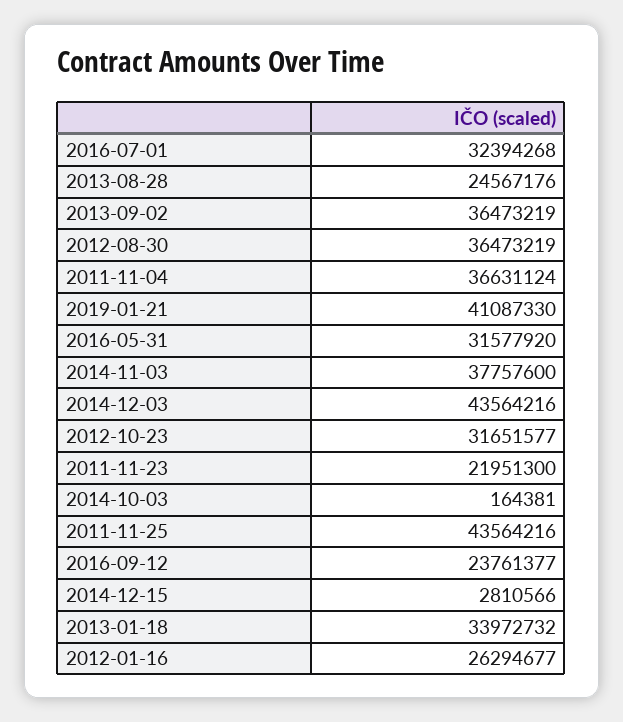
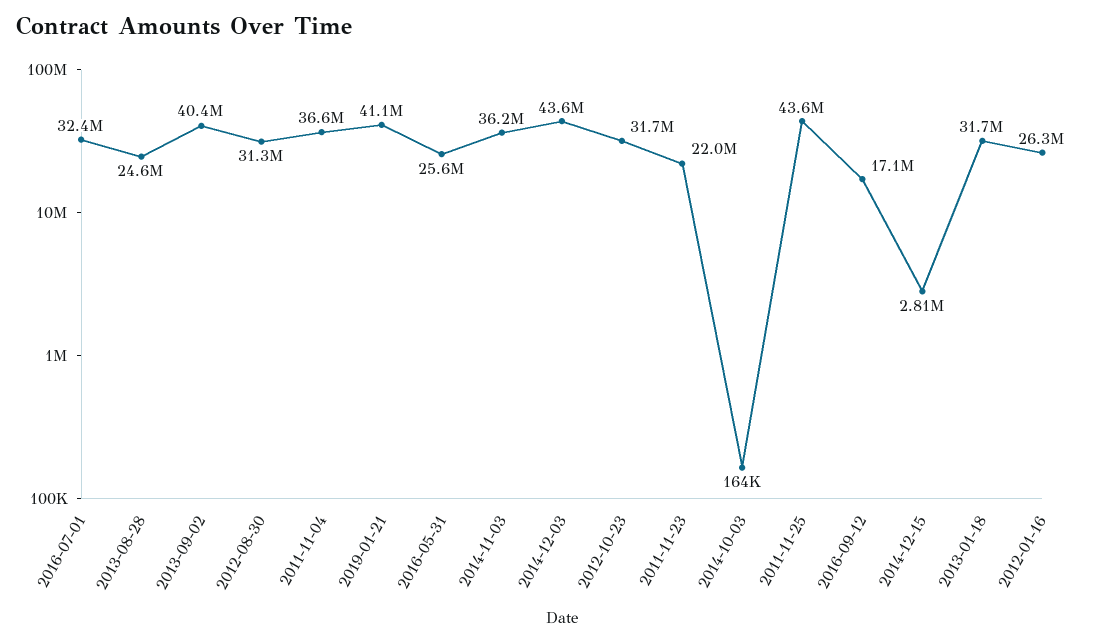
2013-09-02: 36473219 -> 40400000
2012-08-30: 36473219 -> 31300000
2016-05-31: 31577920 -> 25600000
2014-11-03: 37757600 -> 36200000
2016-09-12: 23761377 -> 17100000
2013-01-18: 33972732 -> 31700000

